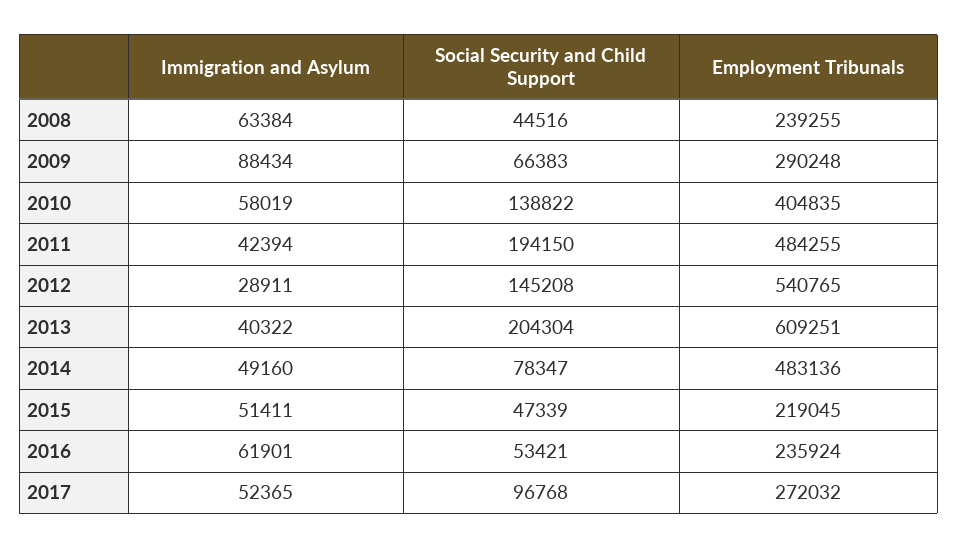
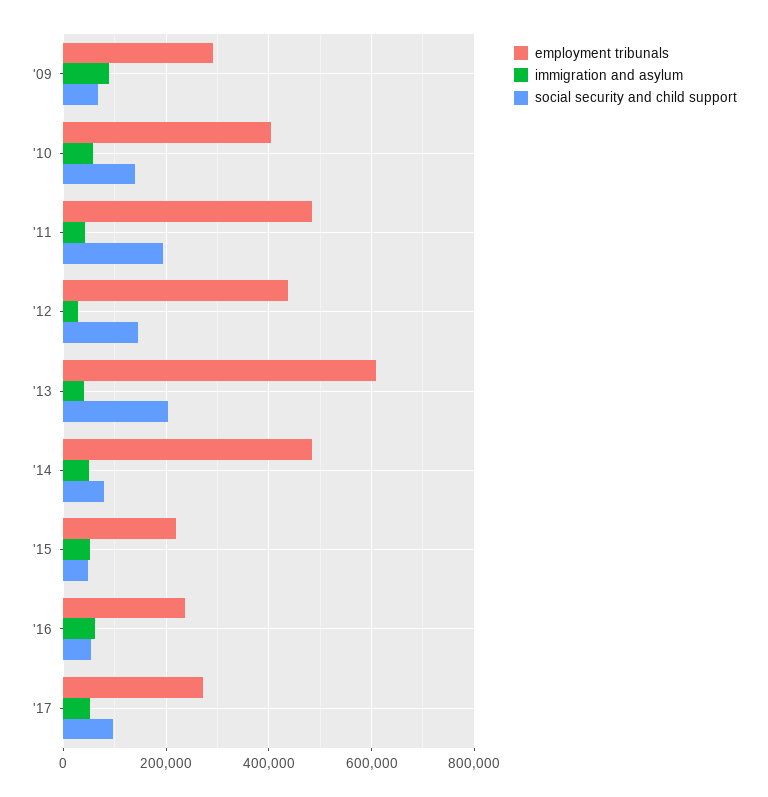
Immigration and Asylum, 2008: 63384 -> none
Social Security and Child Support, 2008: 44516 -> none
Employment Tribunals, 2008: 239255 -> none
Employment Tribunals, 2012: 540765 -> 440000

